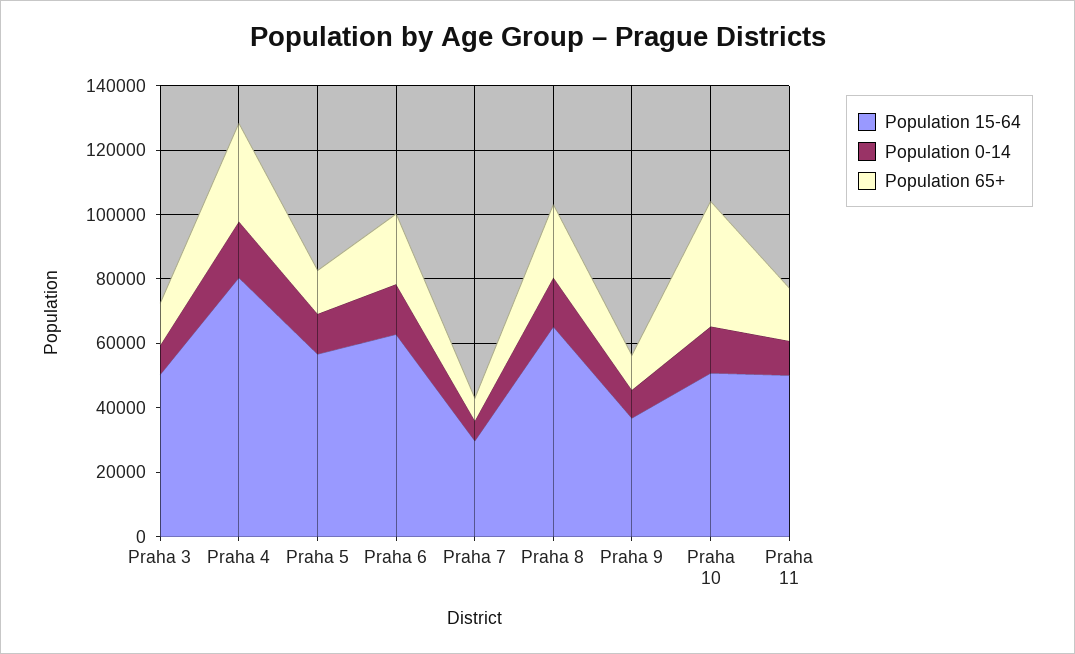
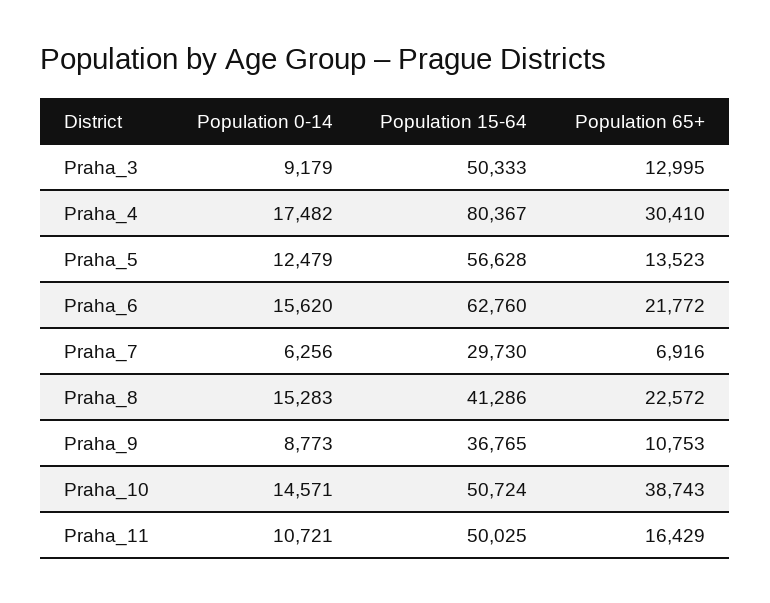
Population 15-64, Praha 8: 65000 -> 41286

